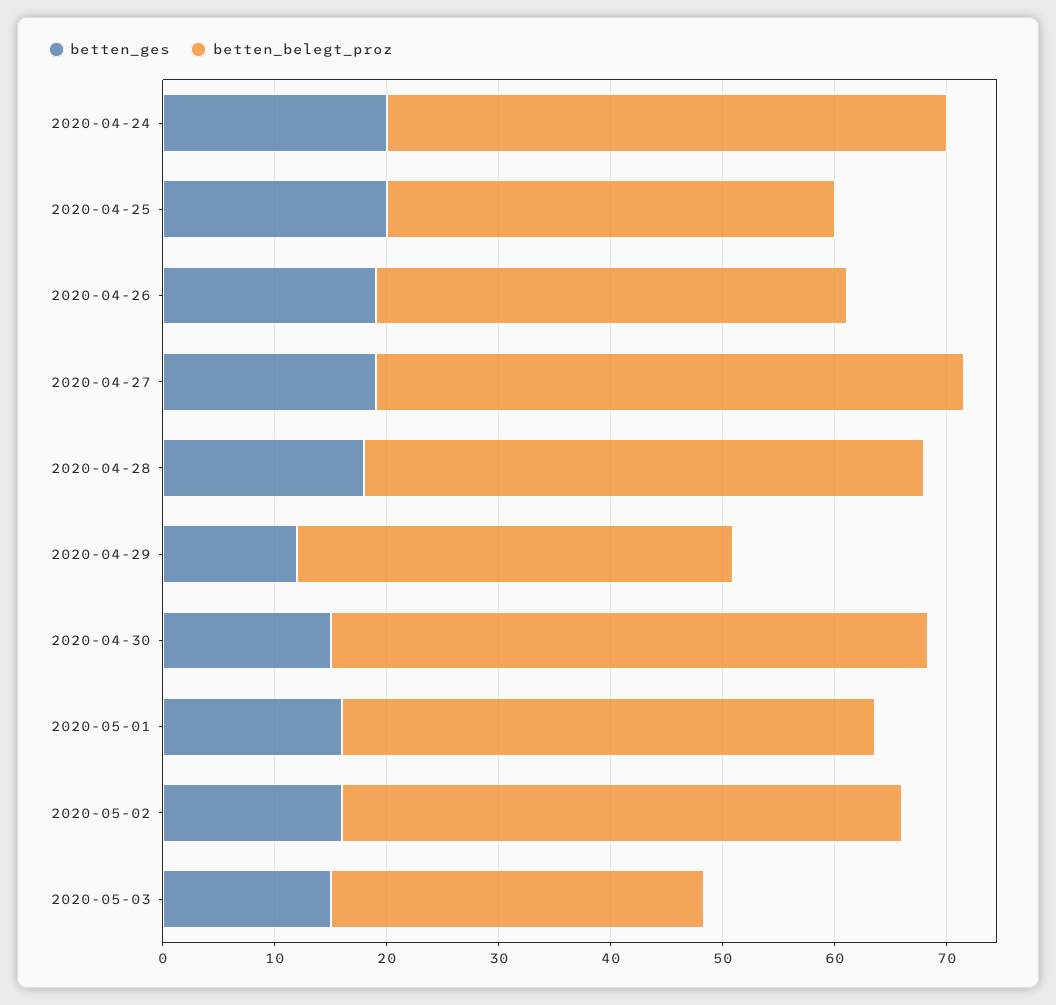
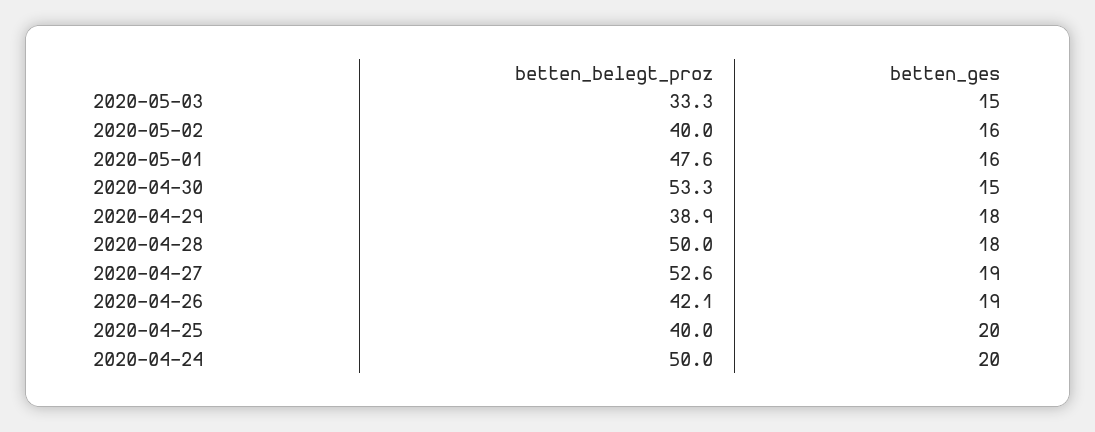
betten_ges, 2020-04-29: 12 -> 18
betten_belegt_proz, 2020-05-02: 50 -> 40

